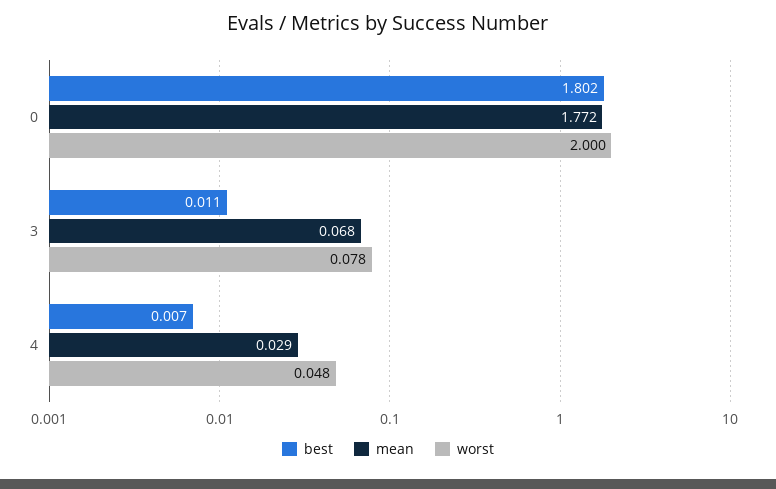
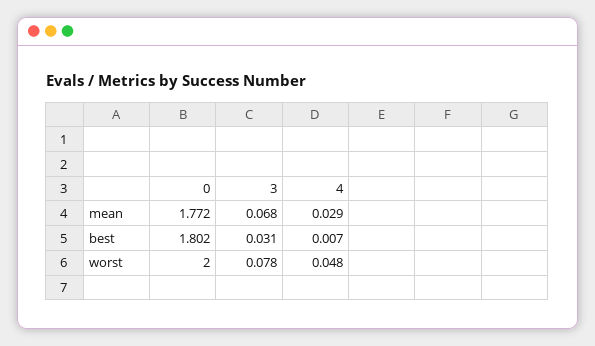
best, 3: 0.011 -> 0.031

